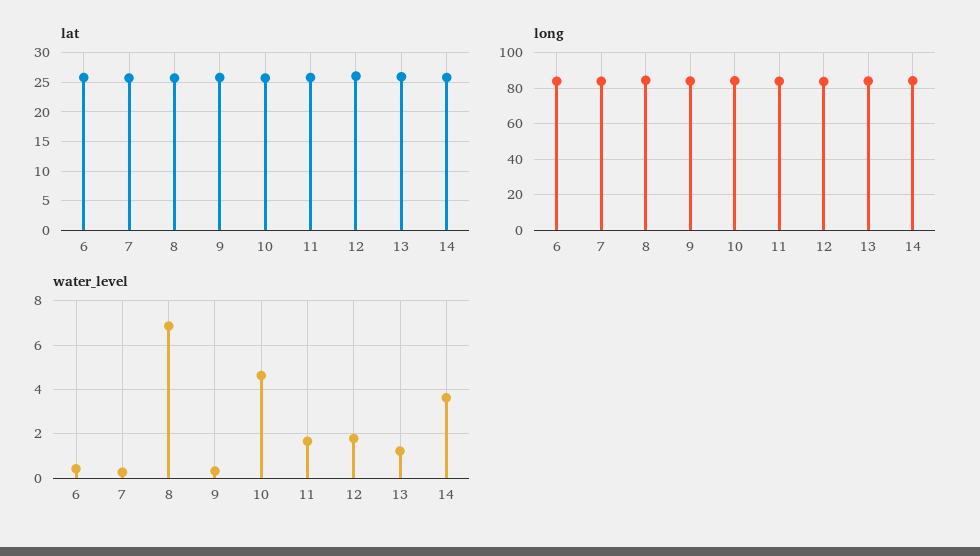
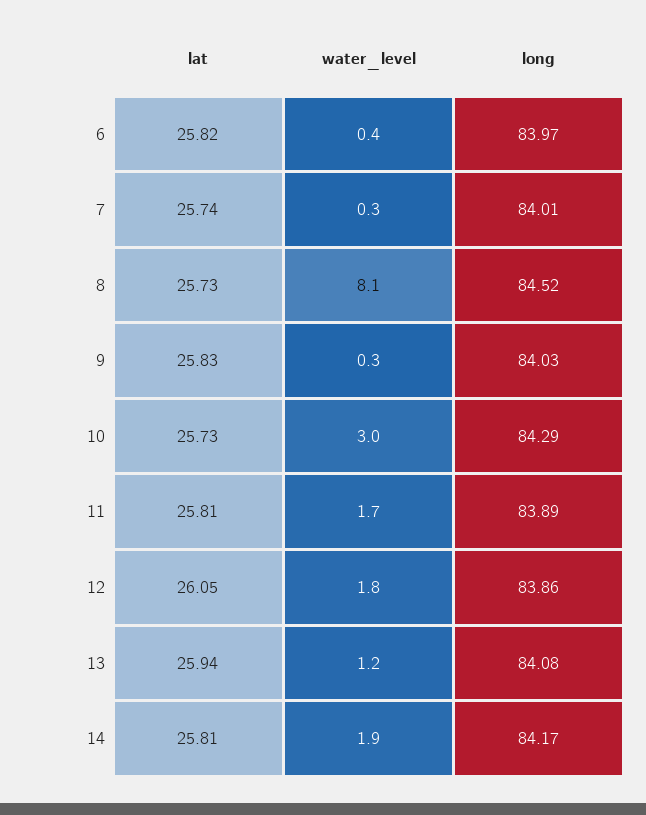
water_level, 8: 7 -> 8.1
water_level, 10: 4.5 -> 3
water_level, 14: 3.5 -> 1.9

